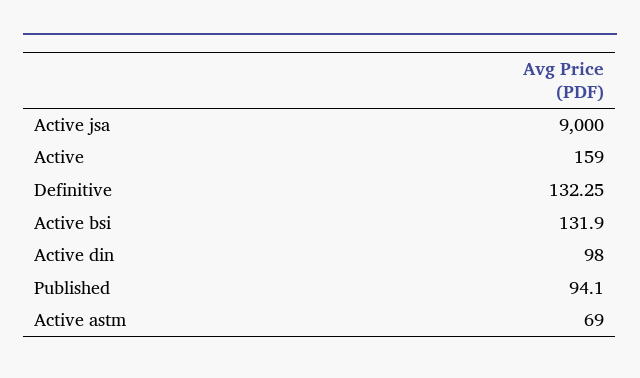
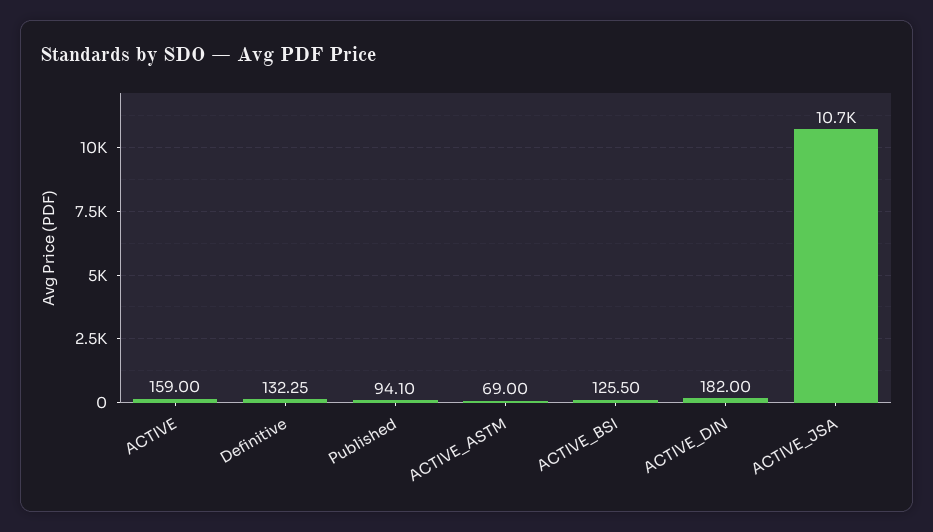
Active jsa: 9000 -> 10700
Active bsi: 131.9 -> 125.5
Active din: 98 -> 182

